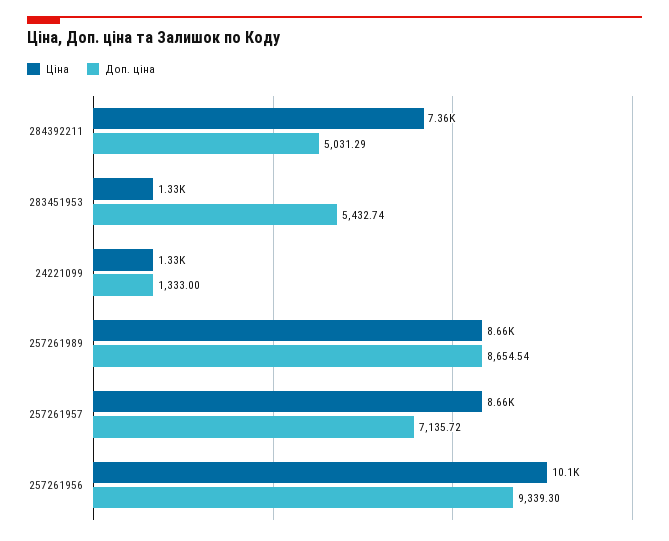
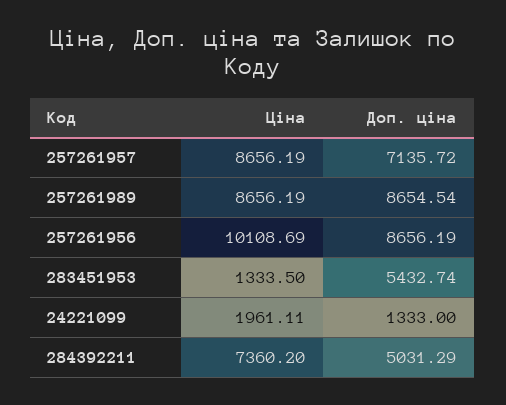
Ціна, 24221099: 1330 -> 1961.11
Доп. ціна, 257261956: 9339.3 -> 8656.19

